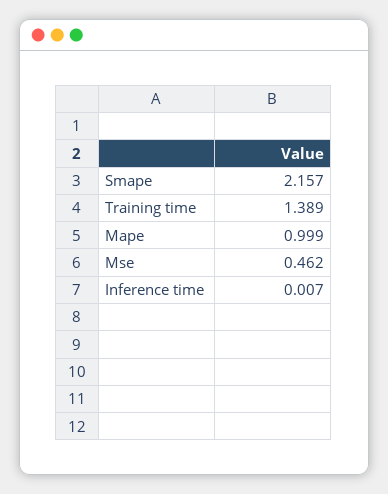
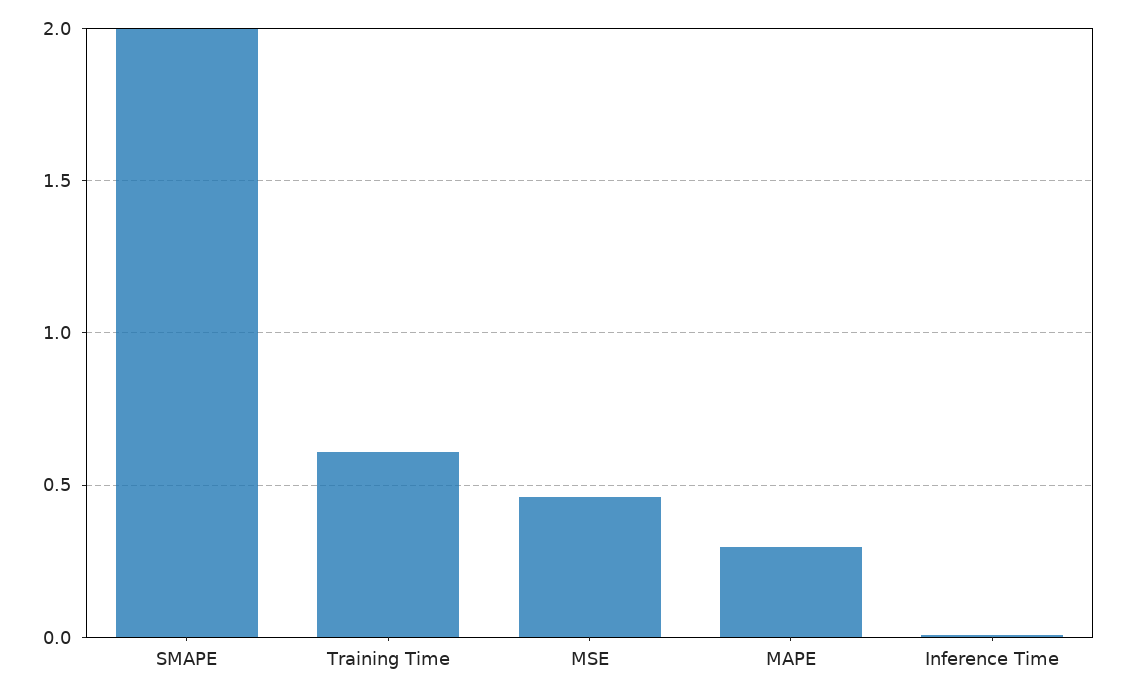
Smape: 2.157 -> 2
Training time: 1.389 -> 0.6
Mape: 0.999 -> 0.3

